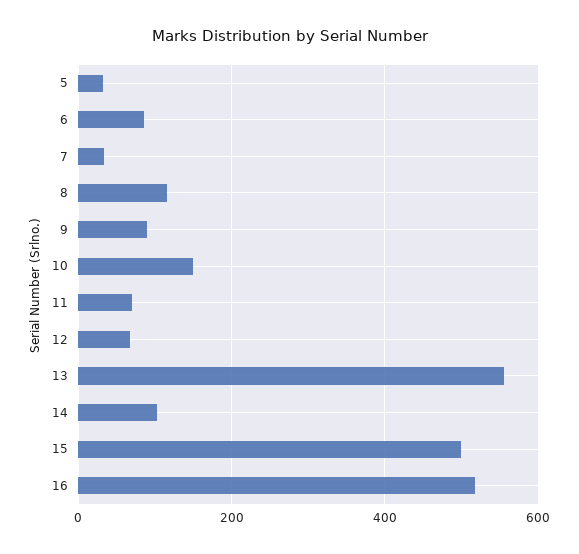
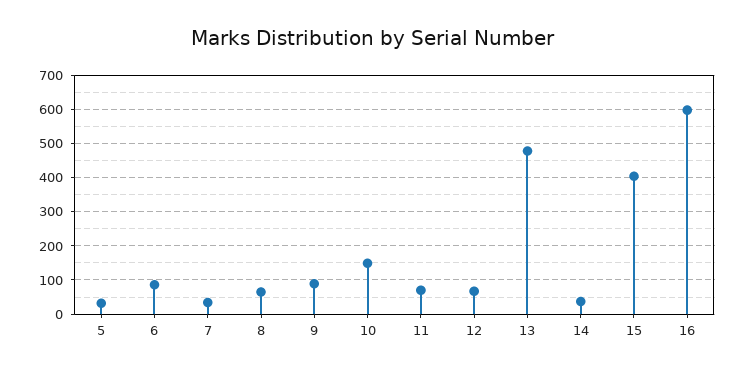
8: 120 -> 60
13: 560 -> 480
14: 100 -> 40
15: 500 -> 400
16: 520 -> 600

